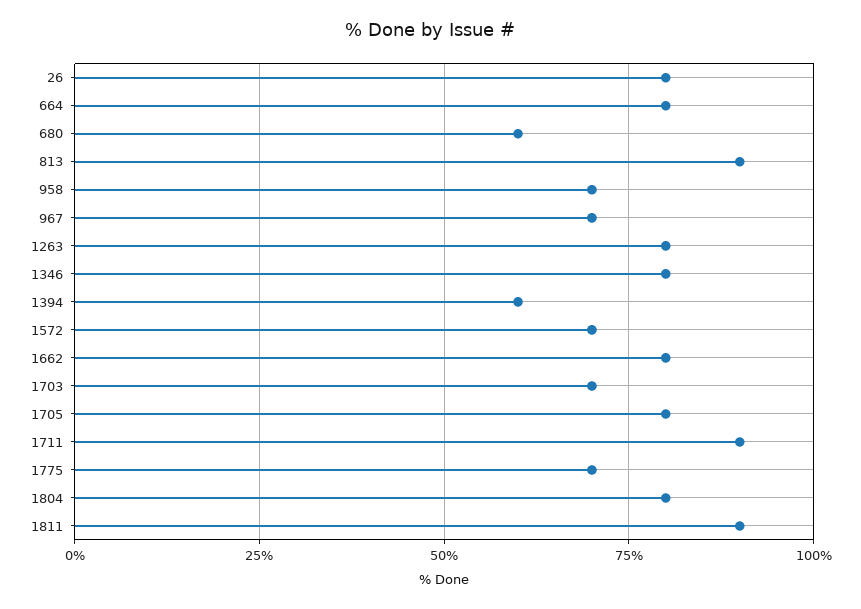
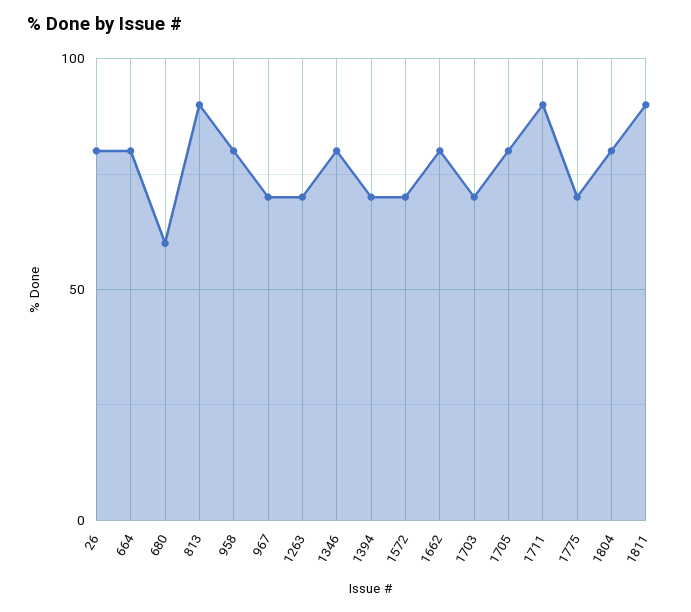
958: 70 -> 80
1263: 80 -> 70
1394: 60 -> 70

